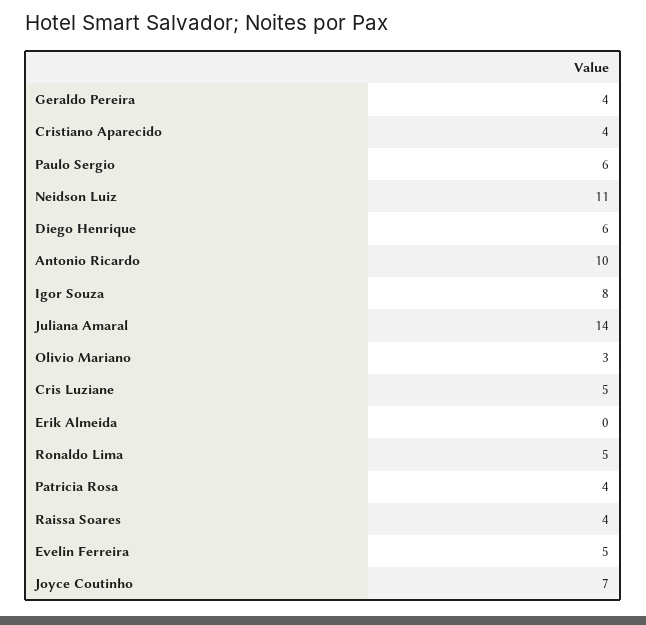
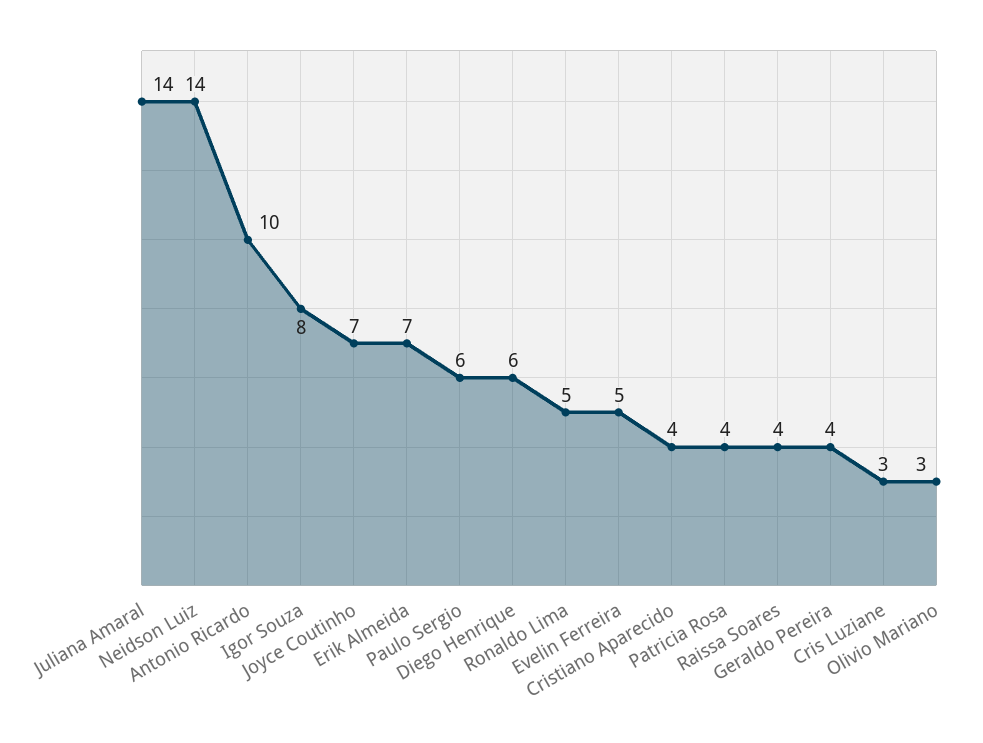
Neidson Luiz: 11 -> 14
Cris Luziane: 5 -> 3
Erik Almeida: 0 -> 7

